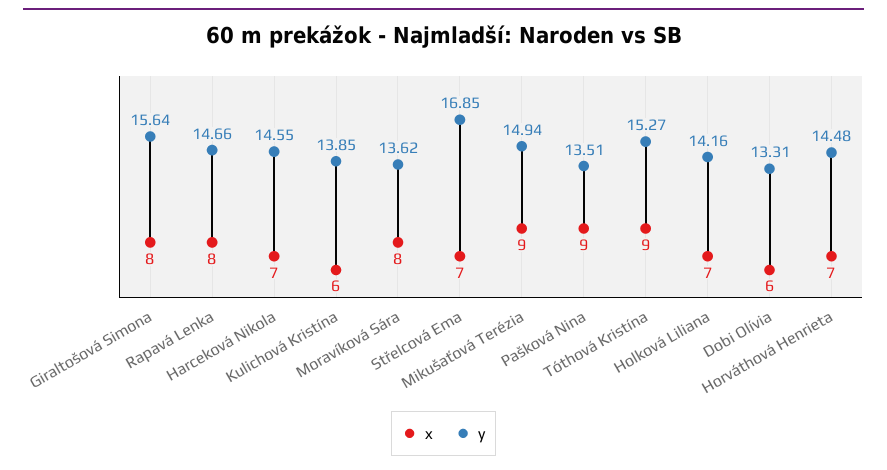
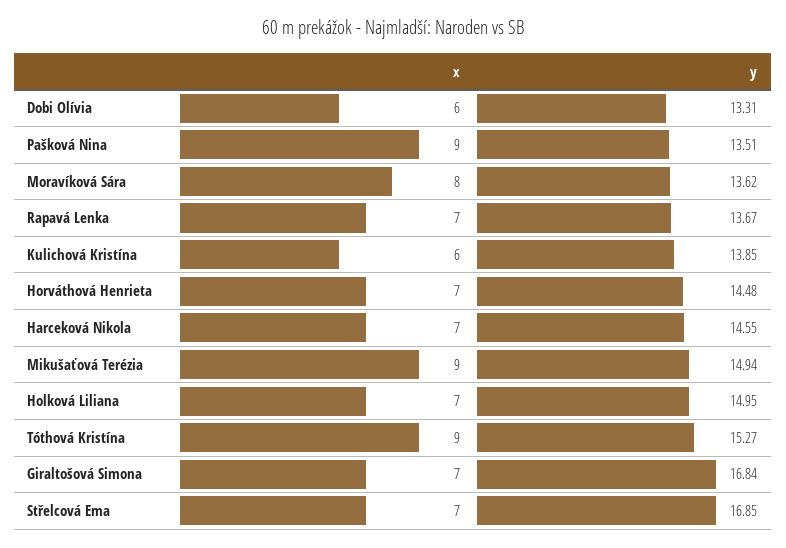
x, Giraltošová Simona: 8 -> 7
y, Giraltošová Simona: 15.64 -> 16.84
x, Rapavá Lenka: 8 -> 7
y, Rapavá Lenka: 14.66 -> 13.67
y, Holková Liliana: 14.16 -> 14.95

